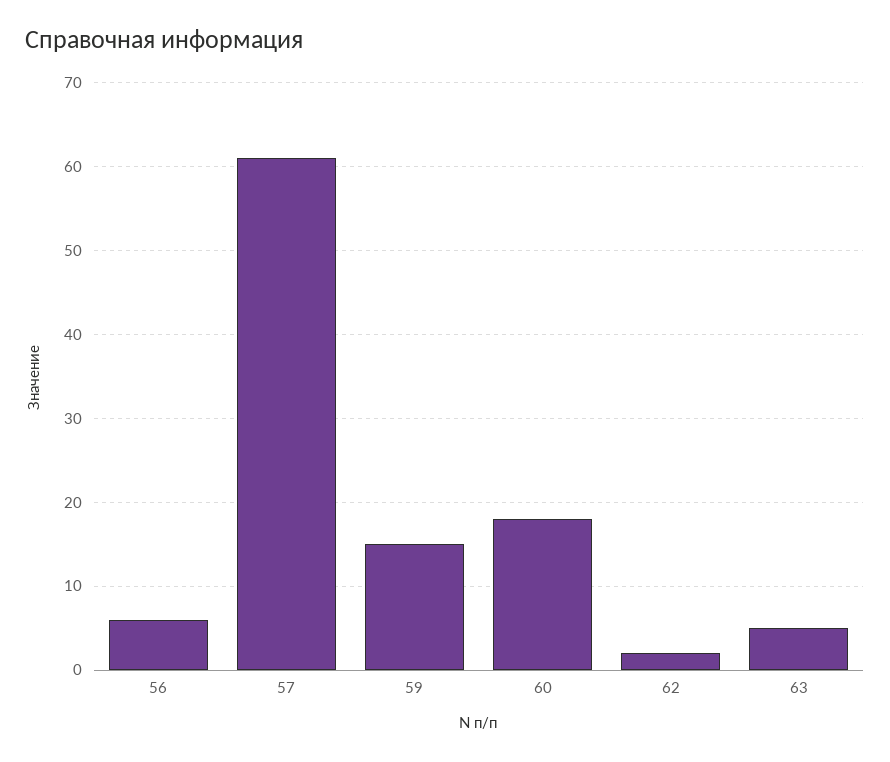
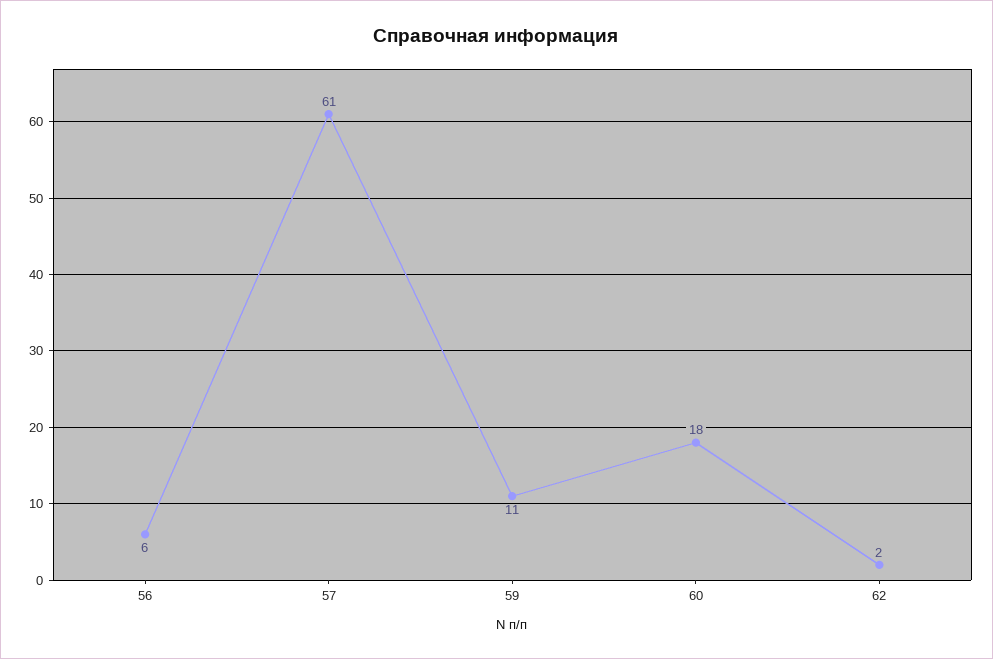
59: 15 -> 11
63: 5 -> none

